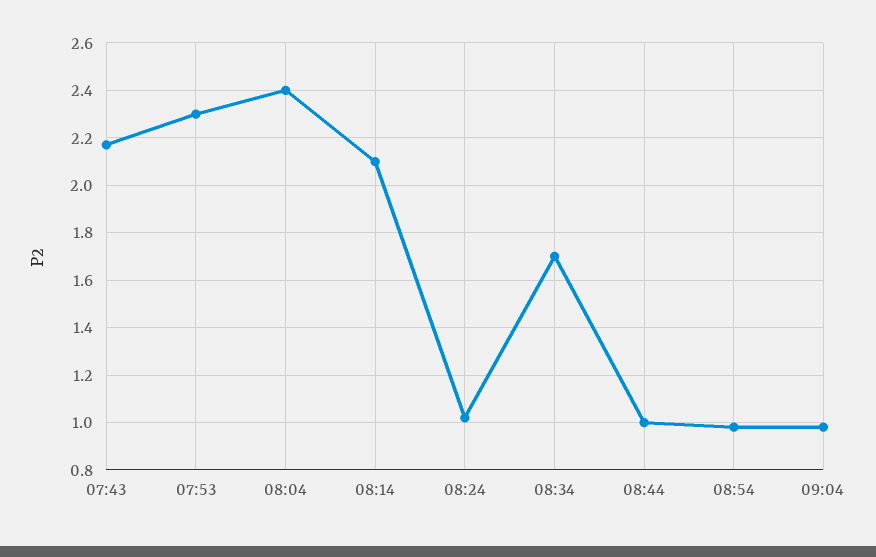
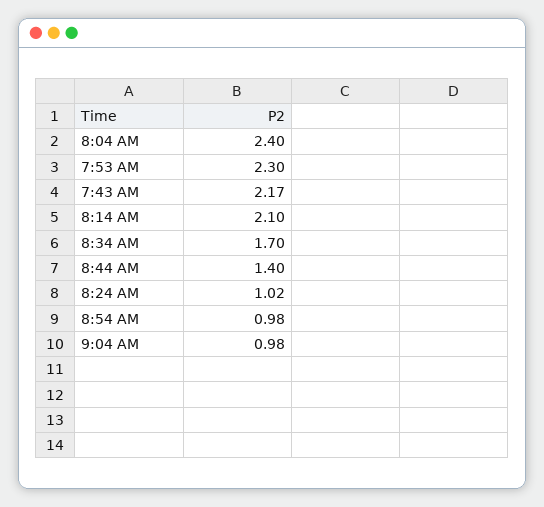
08:44: 1 -> 1.4

